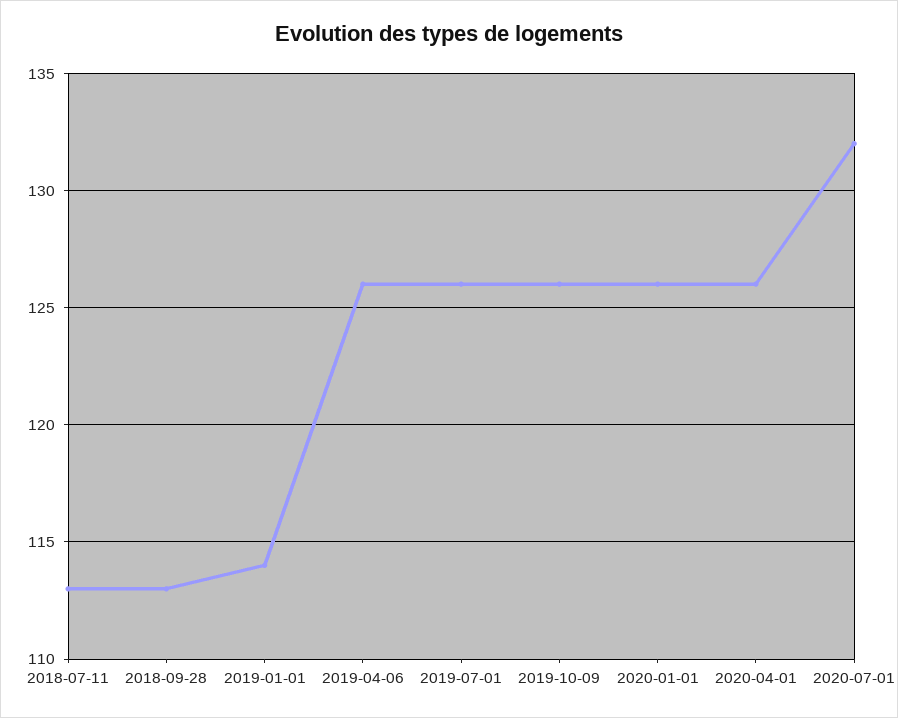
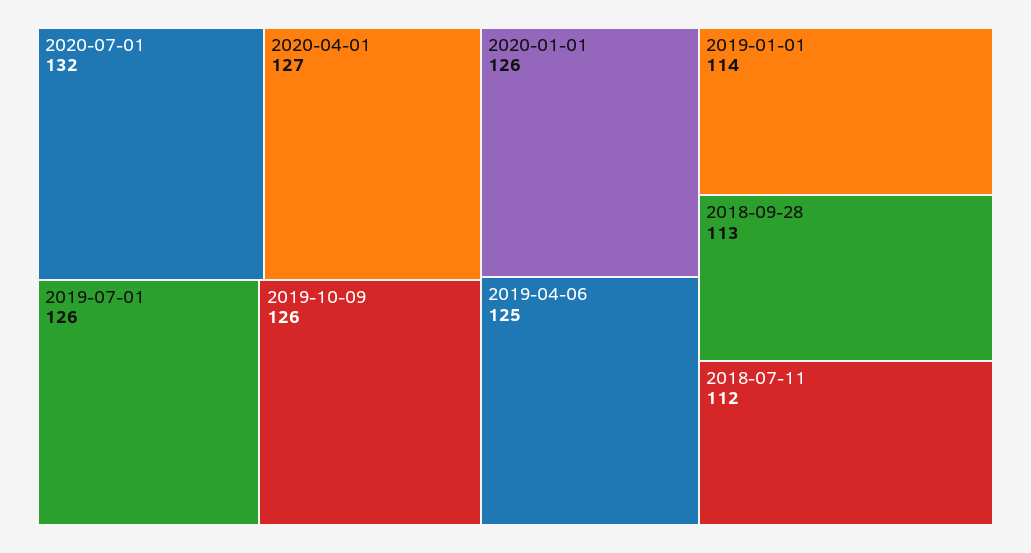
2018-07-11: 113 -> 112
2019-04-06: 126 -> 125
2020-04-01: 126 -> 127

